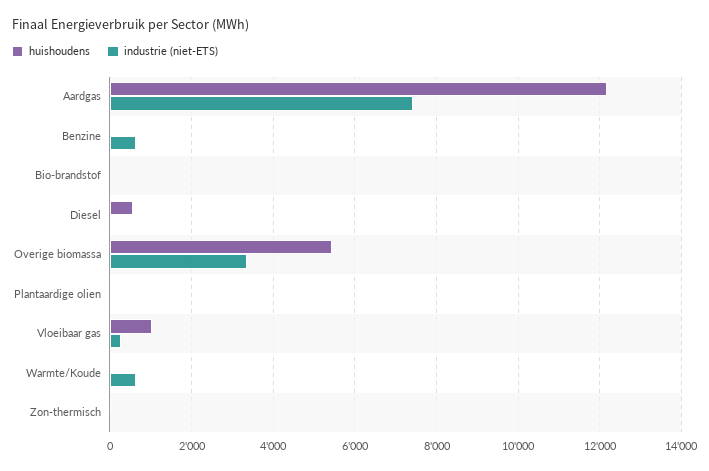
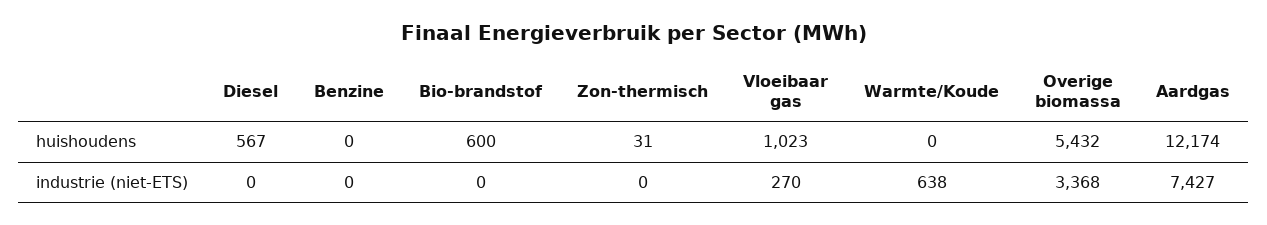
industrie (niet-ETS), Benzine: 600 -> 0
huishoudens, Bio-brandstof: 0 -> 600
huishoudens, Plantaardige olien: 0 -> none
industrie (niet-ETS), Plantaardige olien: 0 -> none

